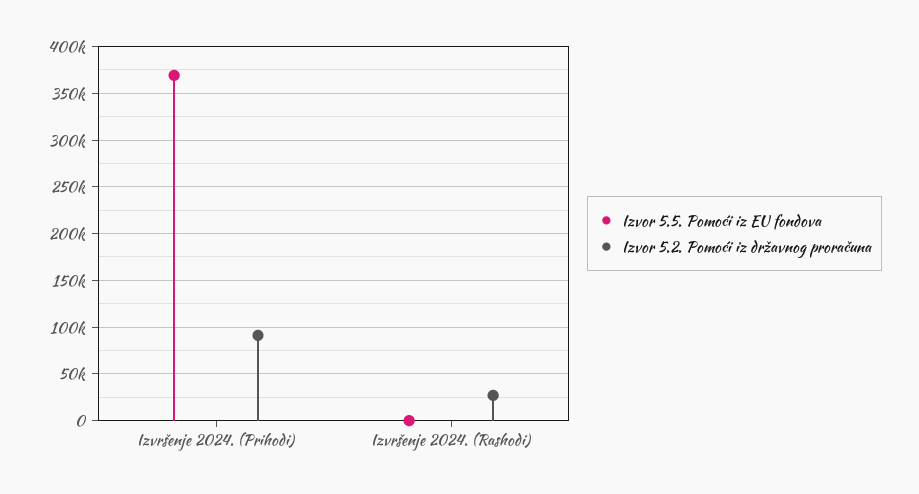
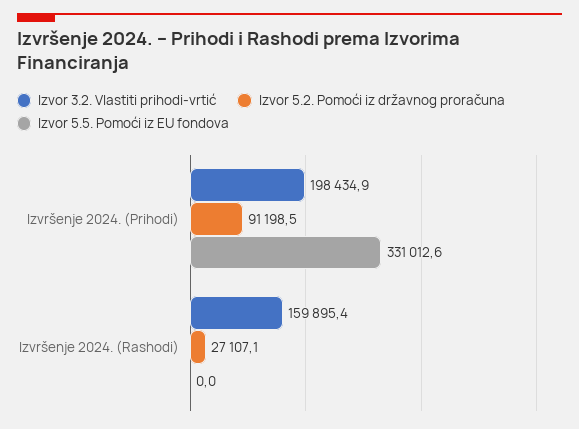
Izvor 5.5. Pomoći iz EU fondova, Izvršenje 2024. (Prihodi): 370000 -> 331012.6
Izvor 3.2. Vlastiti prihodi-vrtić, Izvršenje 2024. (Prihodi): none -> 198434.9
Izvor 3.2. Vlastiti prihodi-vrtić, Izvršenje 2024. (Rashodi): none -> 159895.4

